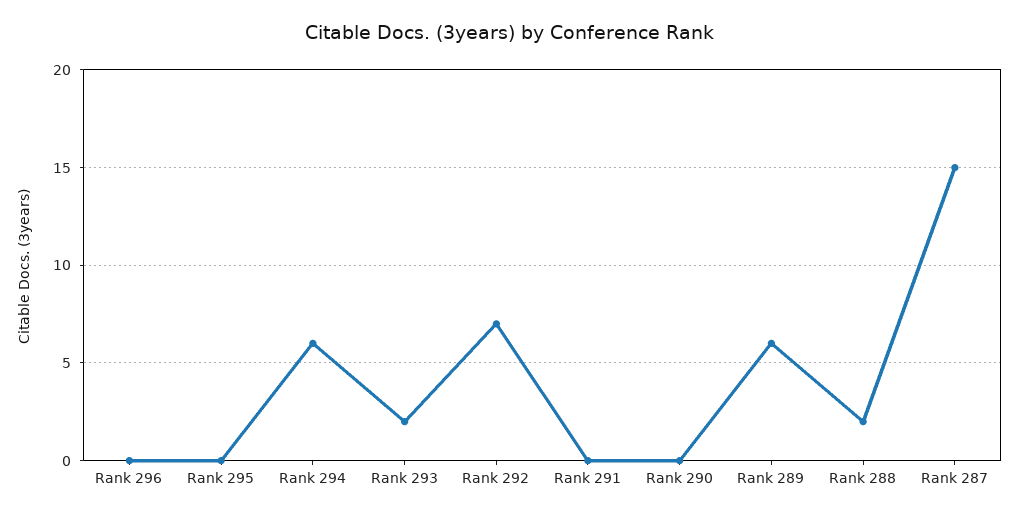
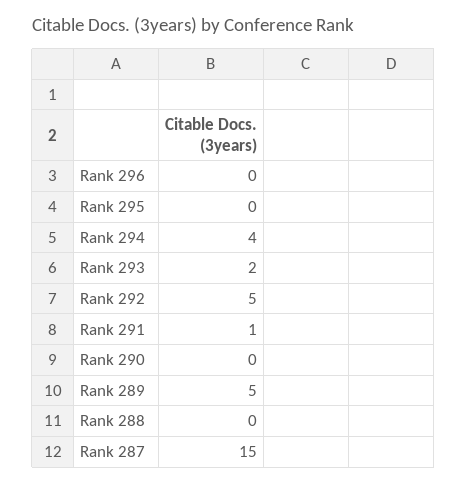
Rank 294: 6 -> 4
Rank 292: 7 -> 5
Rank 291: 0 -> 1
Rank 289: 6 -> 5
Rank 288: 2 -> 0

